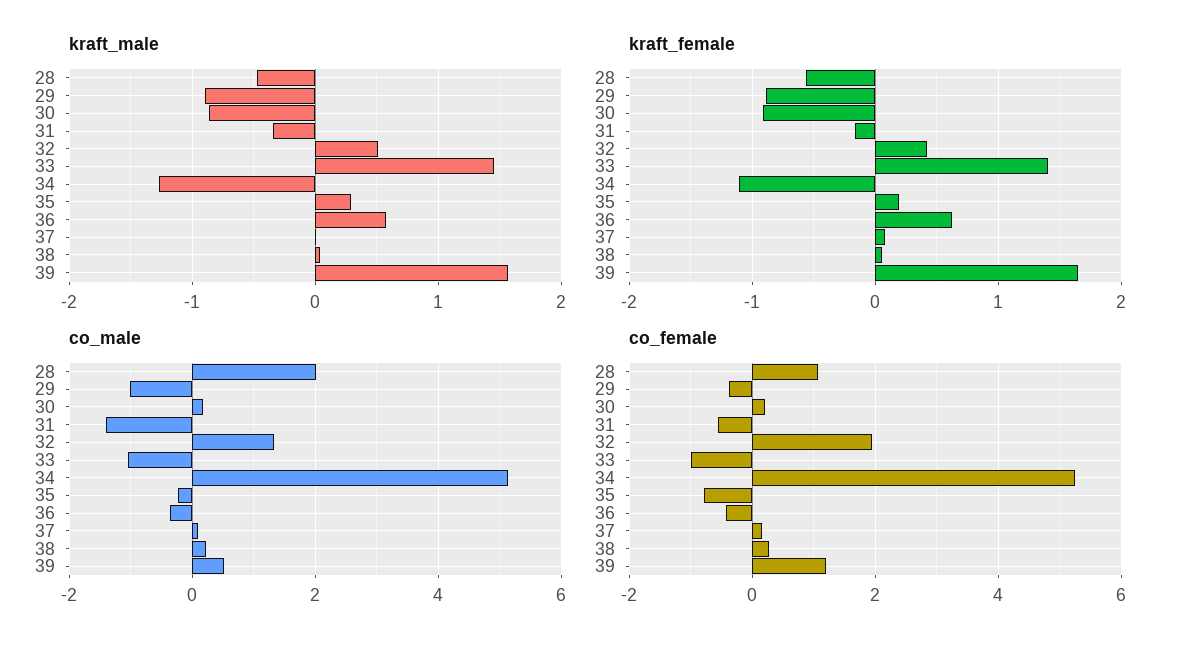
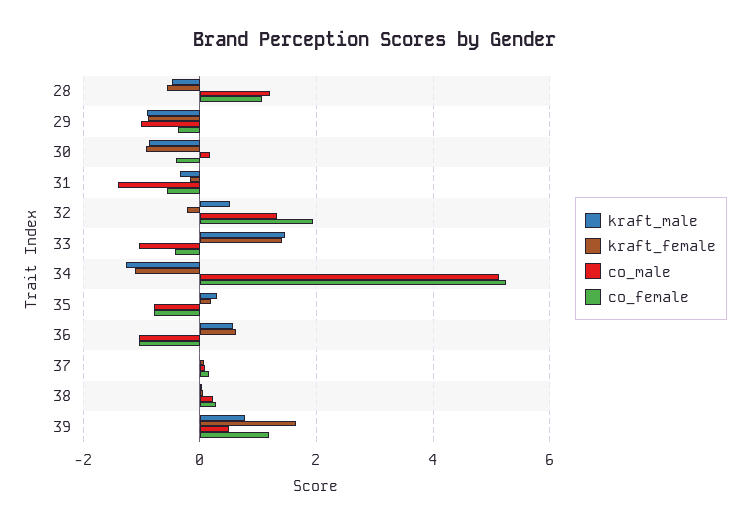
kraft_male, 39: 1.6 -> 0.8
kraft_female, 32: 0.4 -> -0.2
co_male, 28: 2 -> 1.2
co_male, 35: -0.2 -> -0.8
co_male, 36: -0.4 -> -1
co_female, 30: 0.2 -> -0.4
co_female, 33: -1 -> -0.4
co_female, 36: -0.4 -> -1

